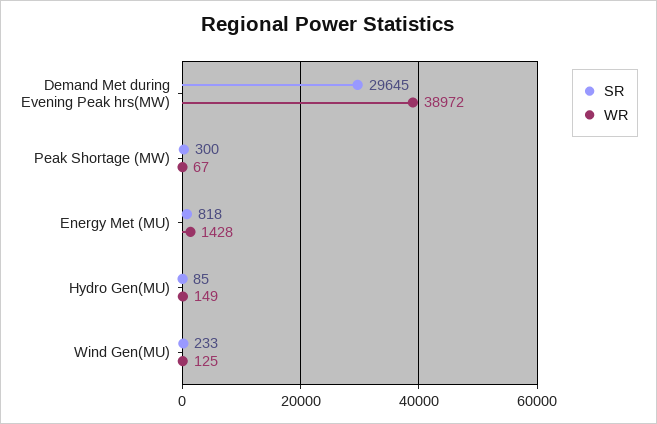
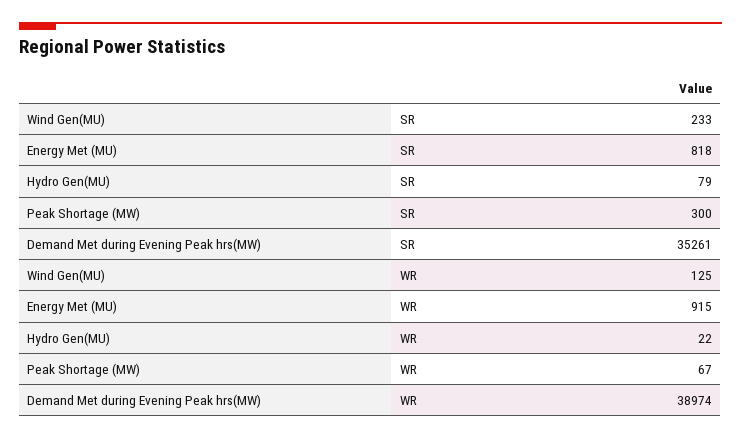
SR, Demand Met during Evening Peak hrs(MW): 29645 -> 35261
WR, Demand Met during Evening Peak hrs(MW): 38972 -> 38974
WR, Energy Met (MU): 1428 -> 915
SR, Hydro Gen(MU): 85 -> 79
WR, Hydro Gen(MU): 149 -> 22

